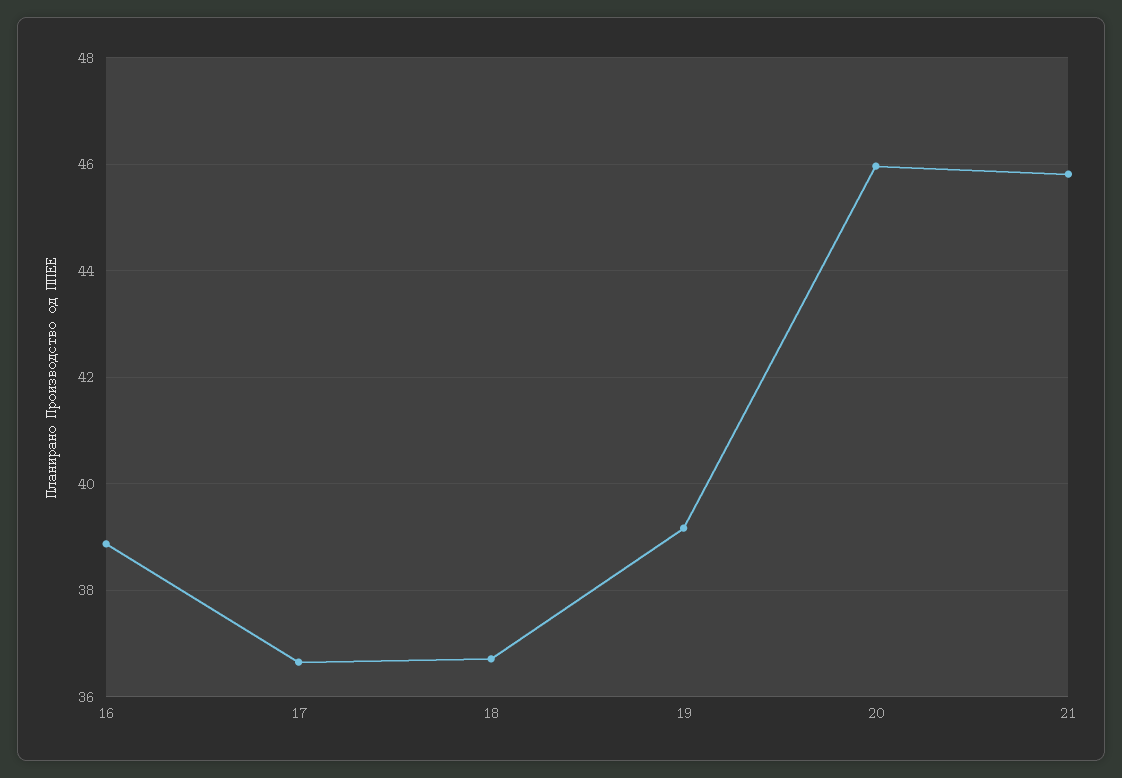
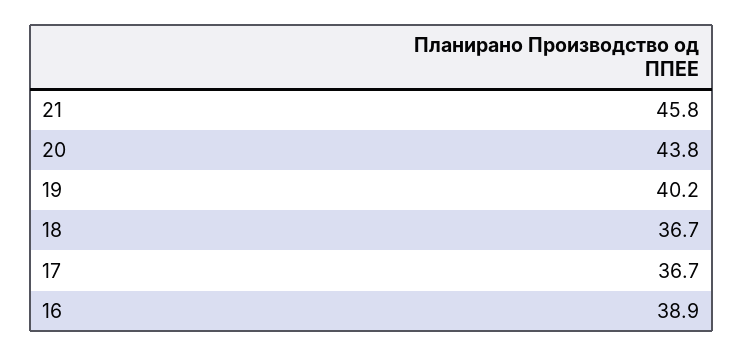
19: 39.2 -> 40.2
20: 46 -> 43.8

